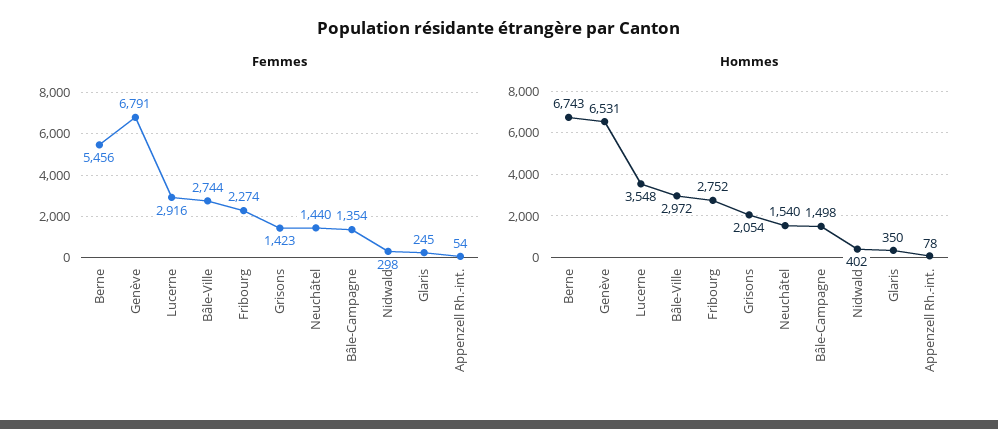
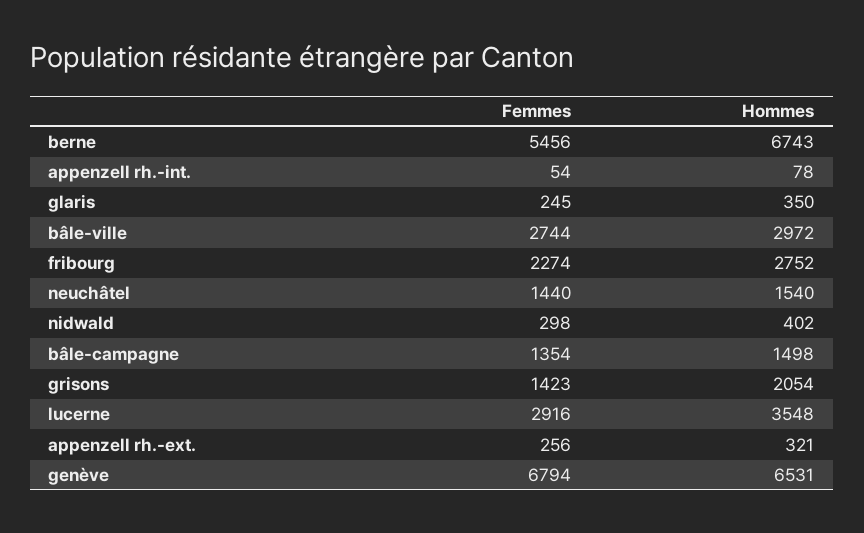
Femmes, Genève: 6791 -> 6794
Femmes, appenzell rh.-ext.: none -> 256
Hommes, appenzell rh.-ext.: none -> 321

